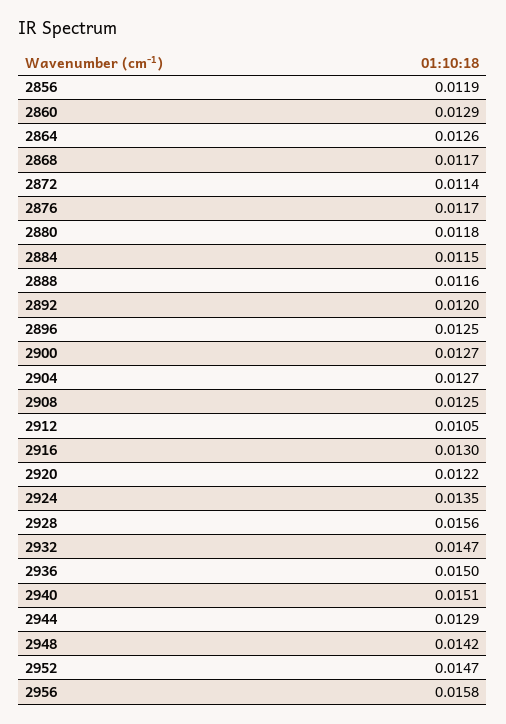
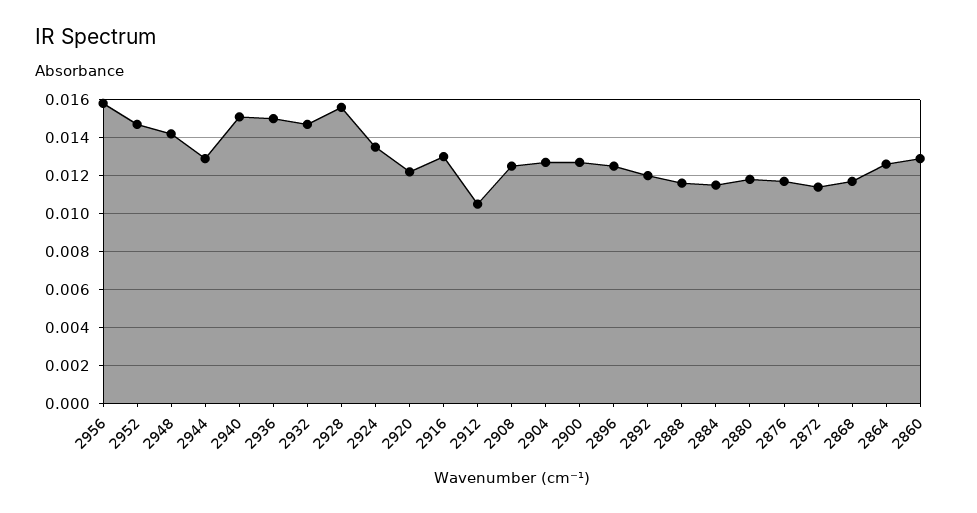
2856: 0.0119 -> none

